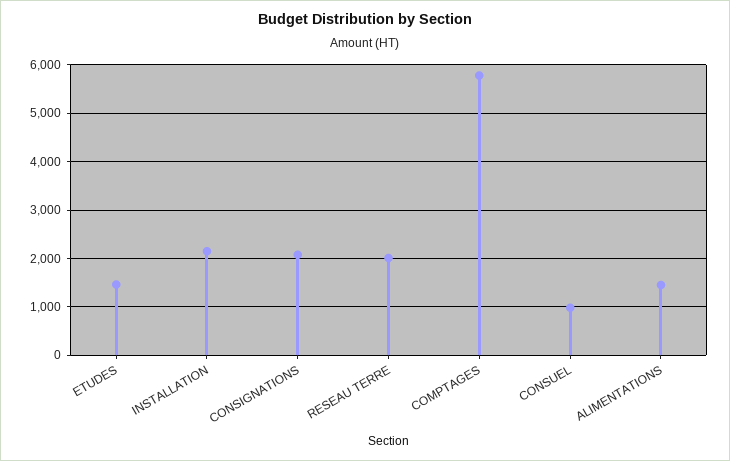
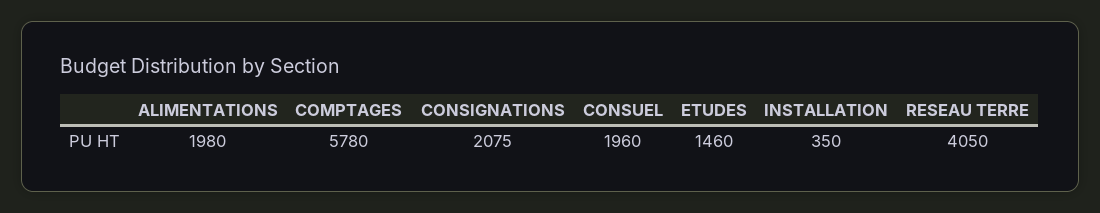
INSTALLATION: 2200 -> 350
RESEAU TERRE: 2000 -> 4050
CONSUEL: 1000 -> 1960
ALIMENTATIONS: 1400 -> 1980

